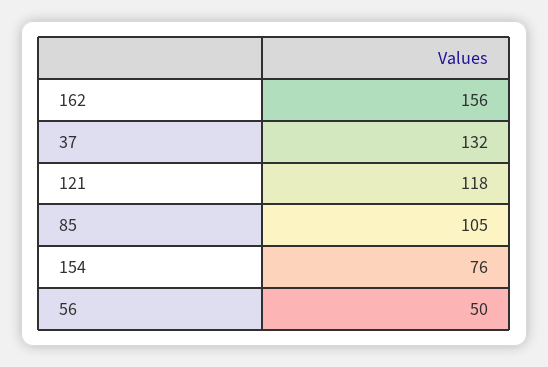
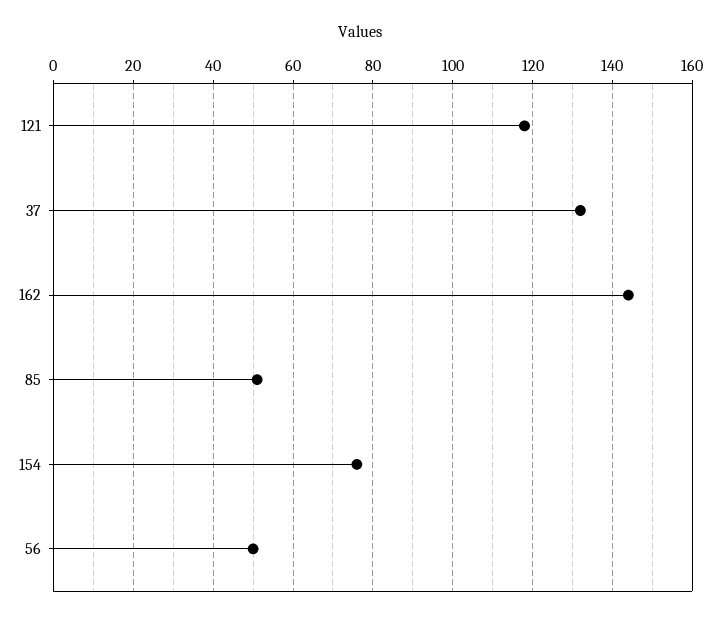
162: 156 -> 145
85: 105 -> 50

